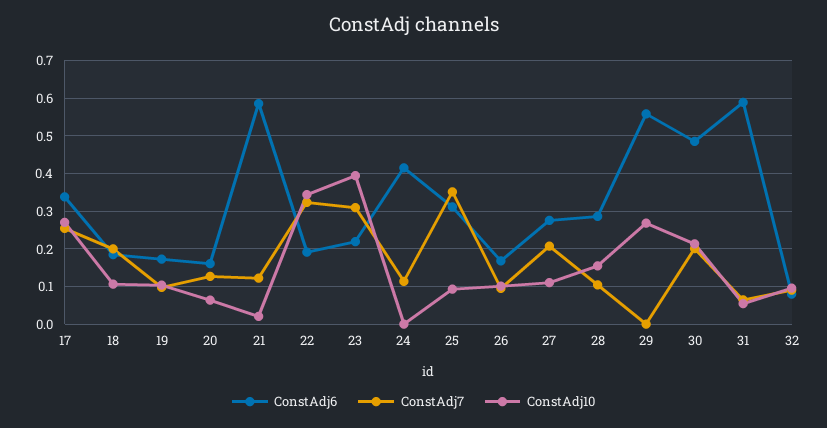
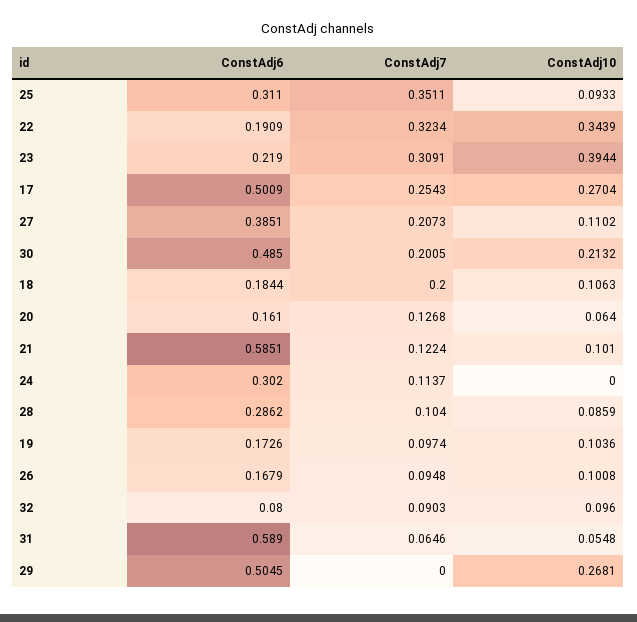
ConstAdj6, 17: 0.34 -> 0.5009
ConstAdj10, 21: 0.02 -> 0.101
ConstAdj6, 24: 0.42 -> 0.302
ConstAdj6, 27: 0.28 -> 0.3851
ConstAdj10, 28: 0.16 -> 0.0859
ConstAdj6, 29: 0.56 -> 0.5045

